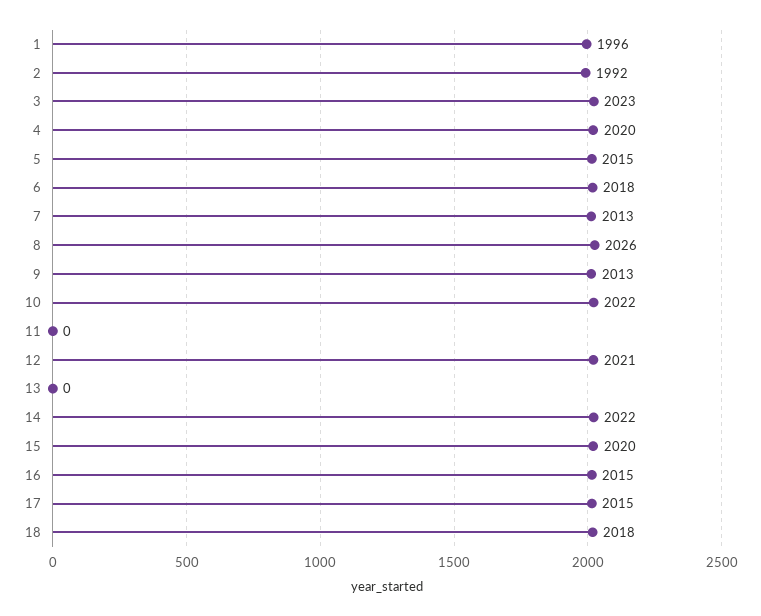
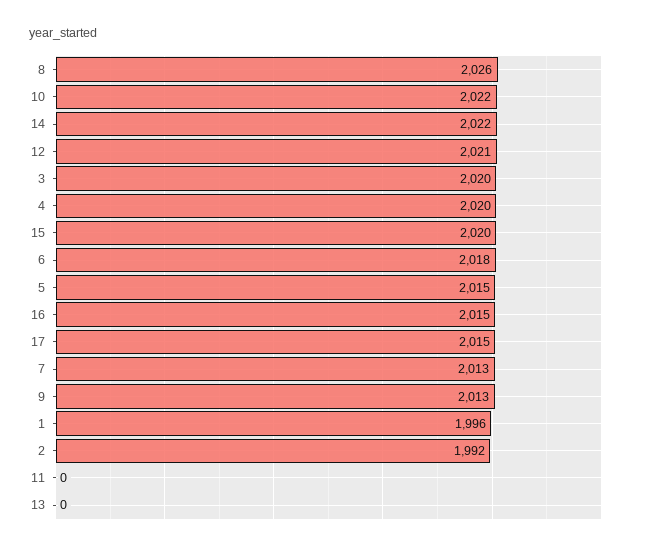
3: 2023 -> 2020
18: 2018 -> none

